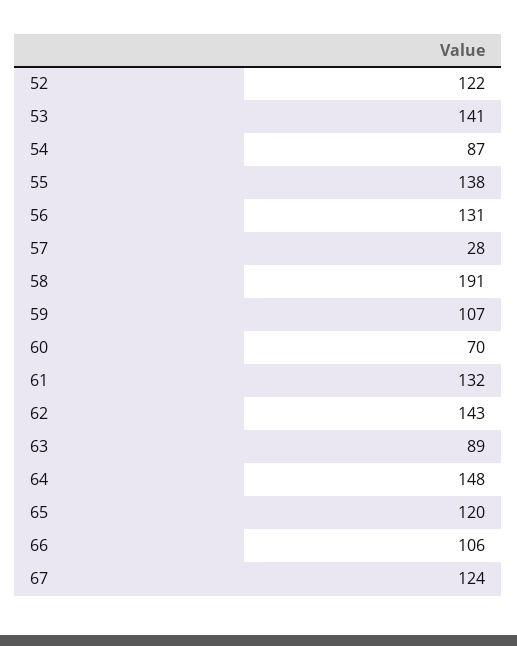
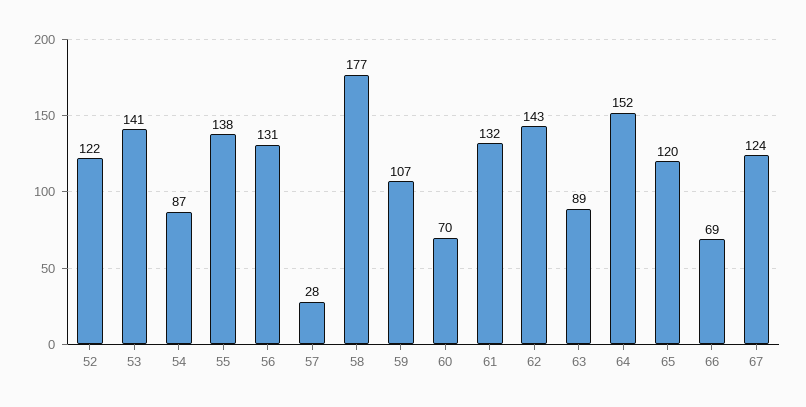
58: 191 -> 177
64: 148 -> 152
66: 106 -> 69

